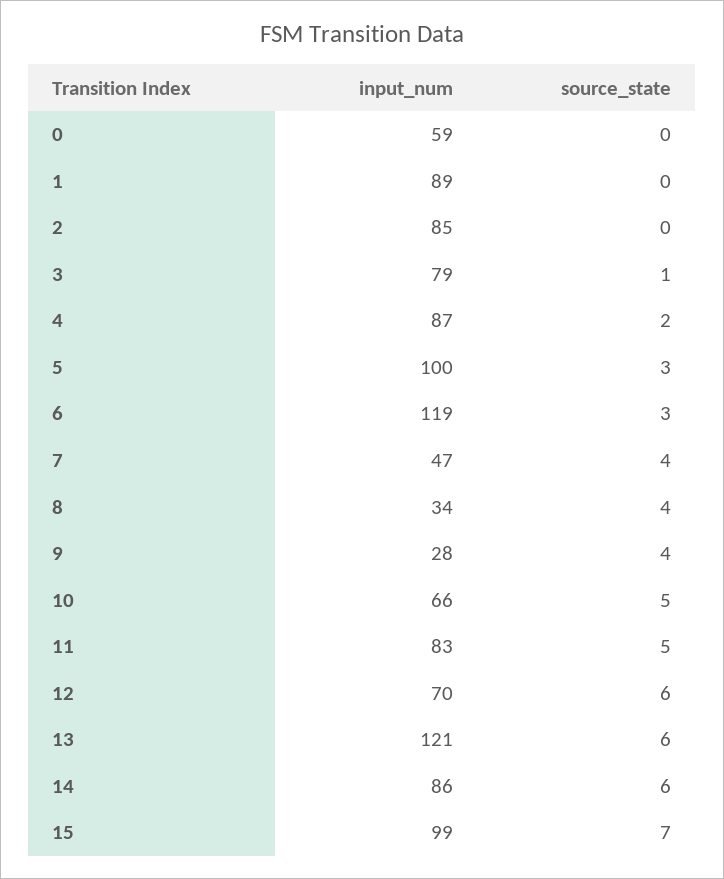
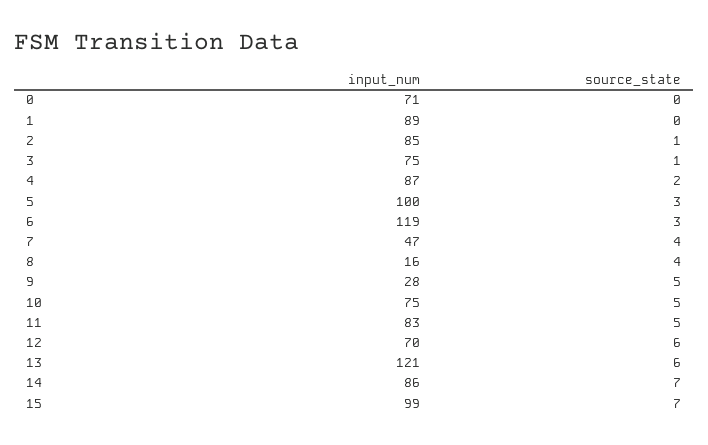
input_num, 0: 59 -> 71
source_state, 2: 0 -> 1
input_num, 3: 79 -> 75
input_num, 8: 34 -> 16
source_state, 9: 4 -> 5
input_num, 10: 66 -> 75
source_state, 14: 6 -> 7

